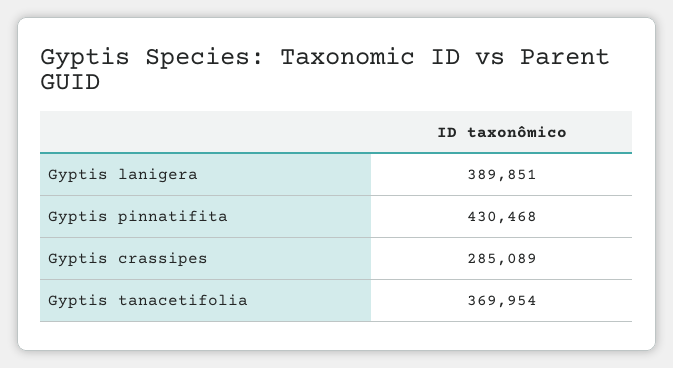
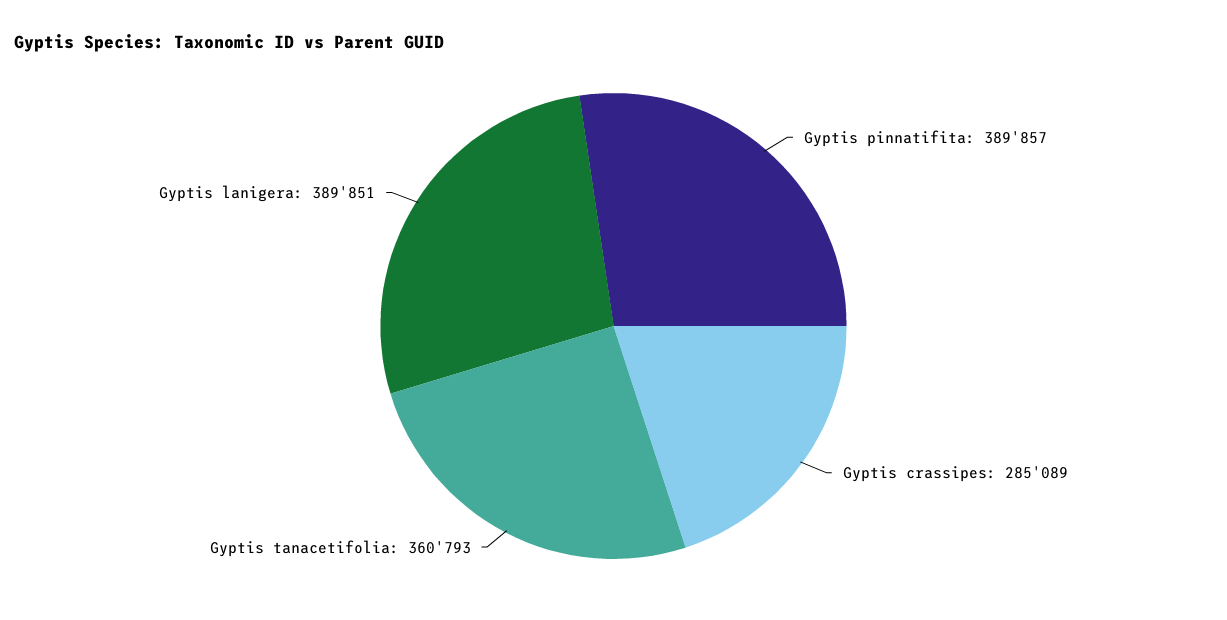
Gyptis pinnatifita: 430468 -> 389857
Gyptis tanacetifolia: 369954 -> 360793

